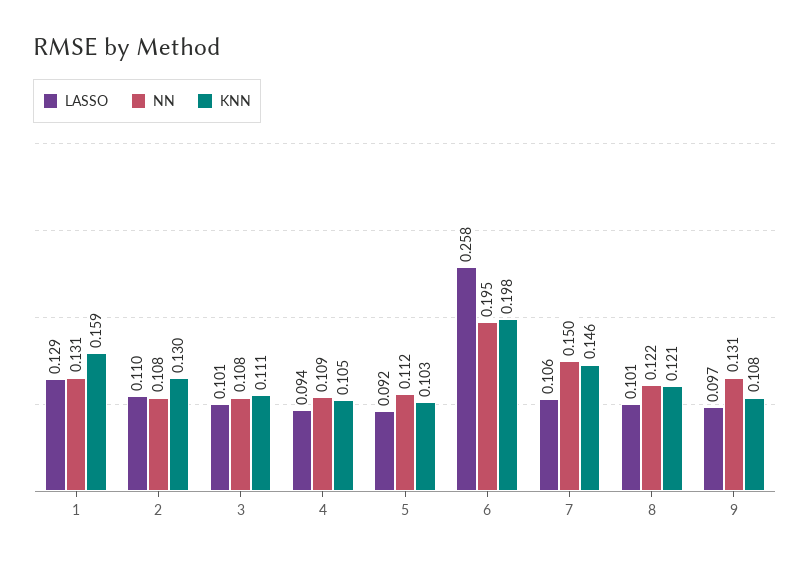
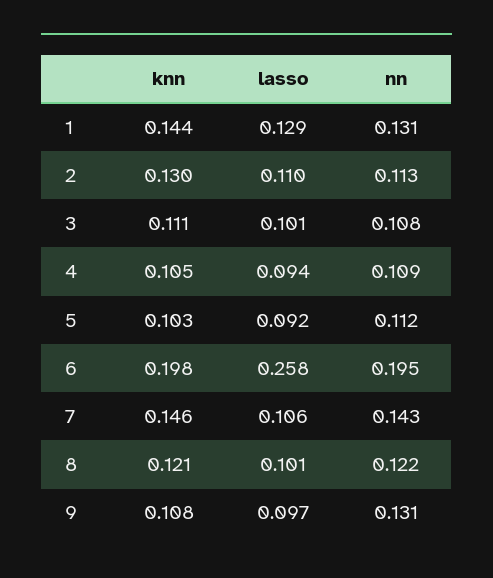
KNN, 1: 0.159 -> 0.144
NN, 2: 0.108 -> 0.113
NN, 7: 0.15 -> 0.143

